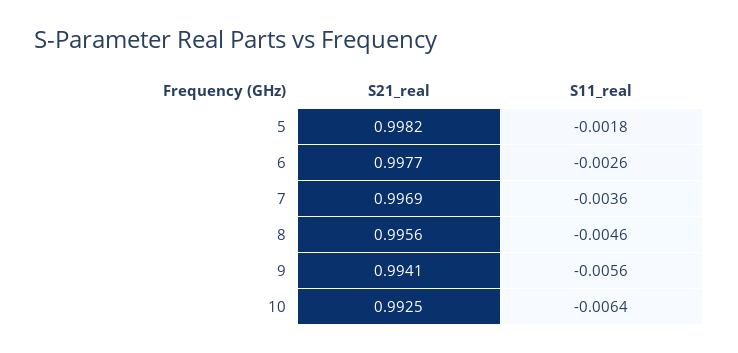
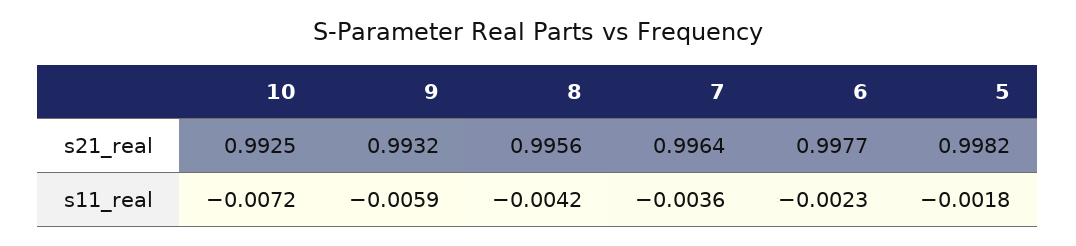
S11_real, 6: -0.0026 -> -0.0023
S21_real, 7: 0.9969 -> 0.9964
S11_real, 8: -0.0046 -> -0.0042
S21_real, 9: 0.9941 -> 0.9932
S11_real, 9: -0.0056 -> -0.0059
S11_real, 10: -0.0064 -> -0.0072

